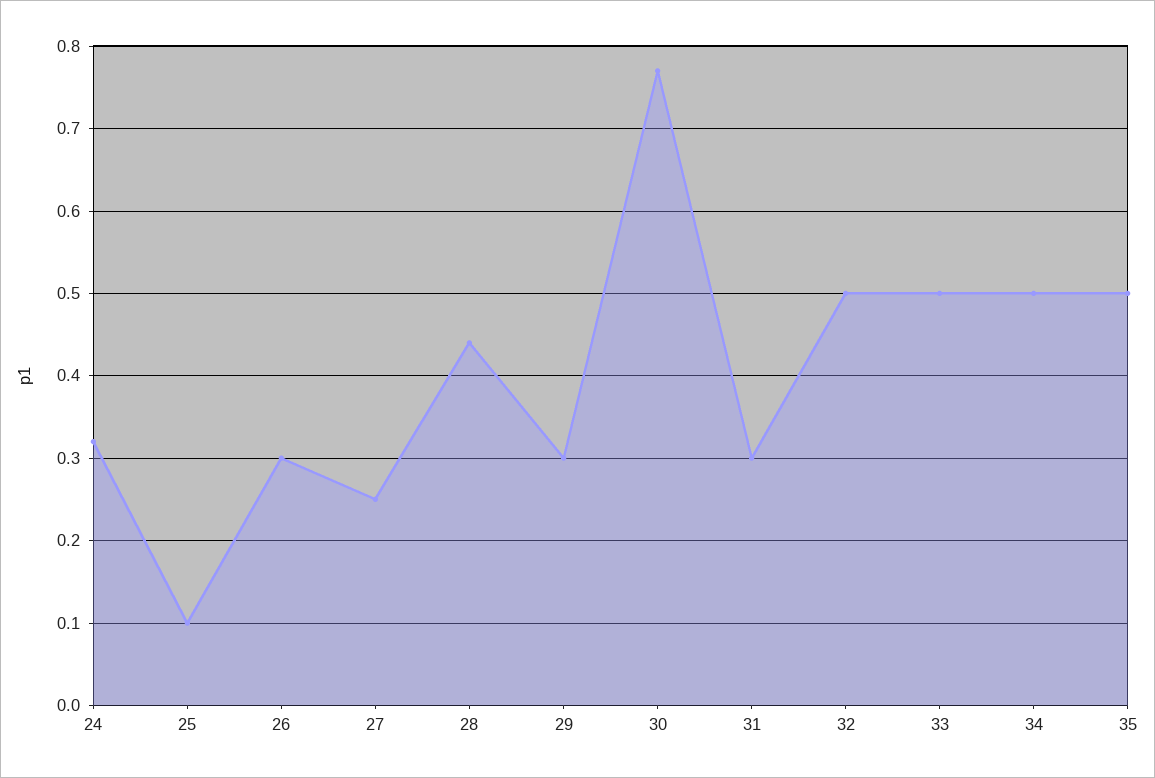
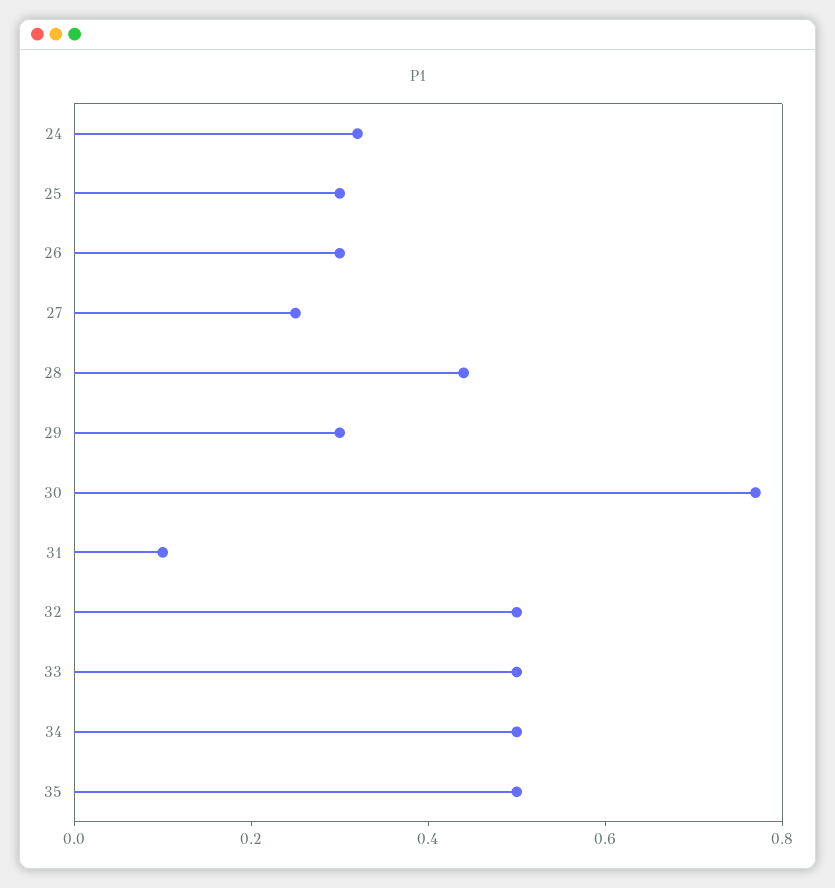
25: 0.1 -> 0.3
31: 0.3 -> 0.1

